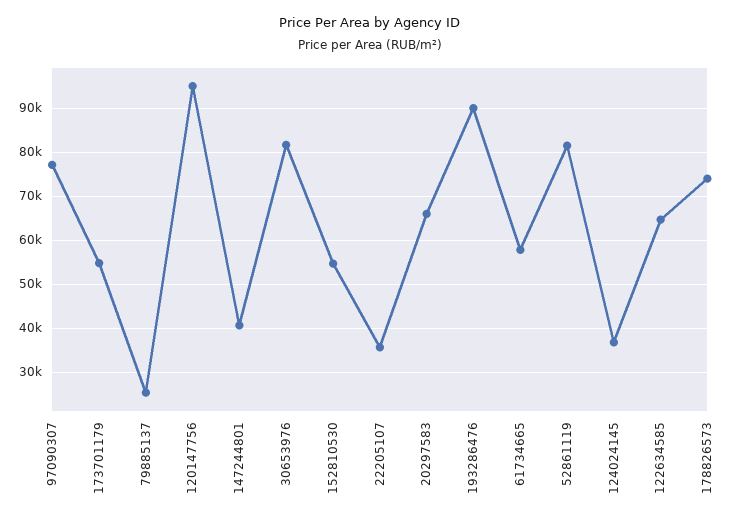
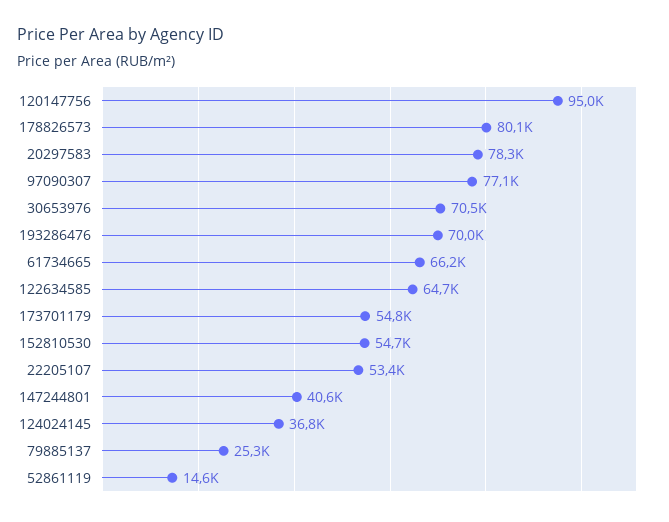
30653976: 82000 -> 70500
22205107: 36000 -> 53400
20297583: 66000 -> 78300
193286476: 90000 -> 70000
61734665: 58000 -> 66200
52861119: 82000 -> 14600
178826573: 74000 -> 80100

